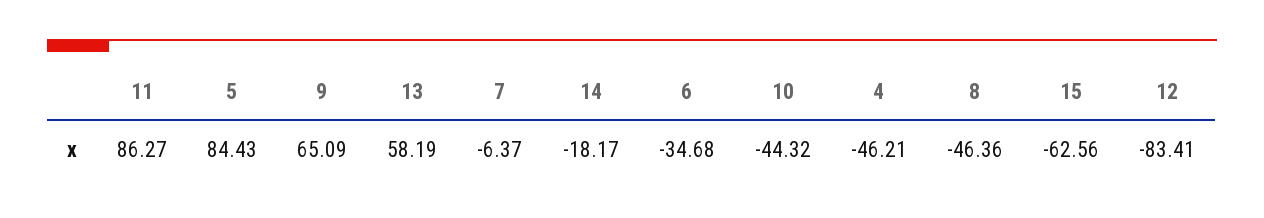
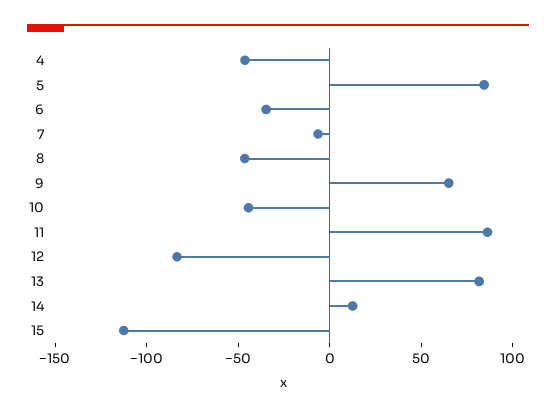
13: 58.19 -> 80
14: -18.17 -> 10
15: -62.56 -> -110

